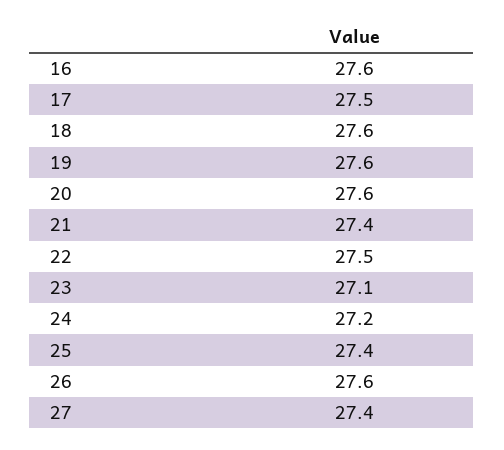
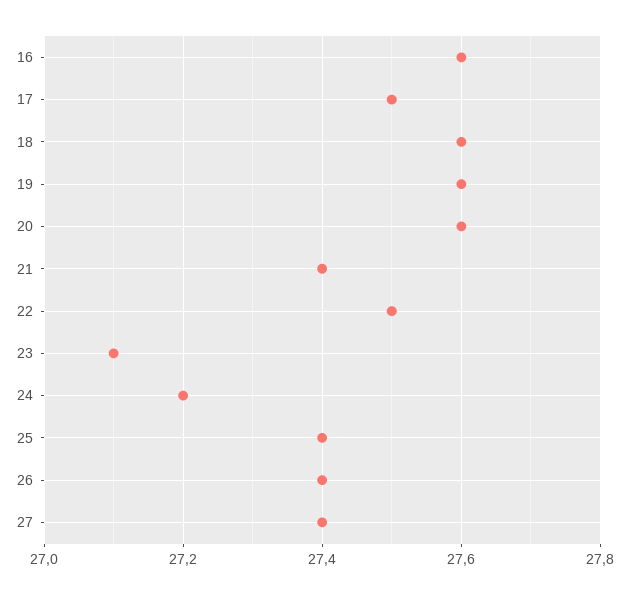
26: 27.6 -> 27.4

